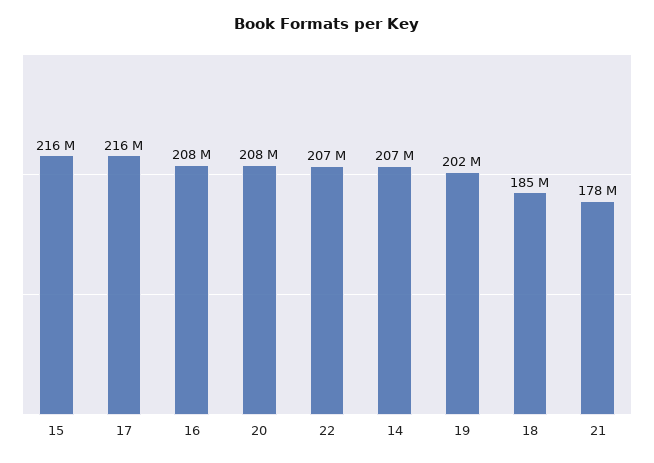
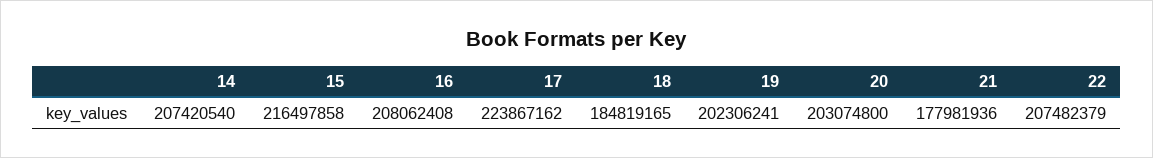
17: 216000000 -> 223867162
20: 208000000 -> 203074800

